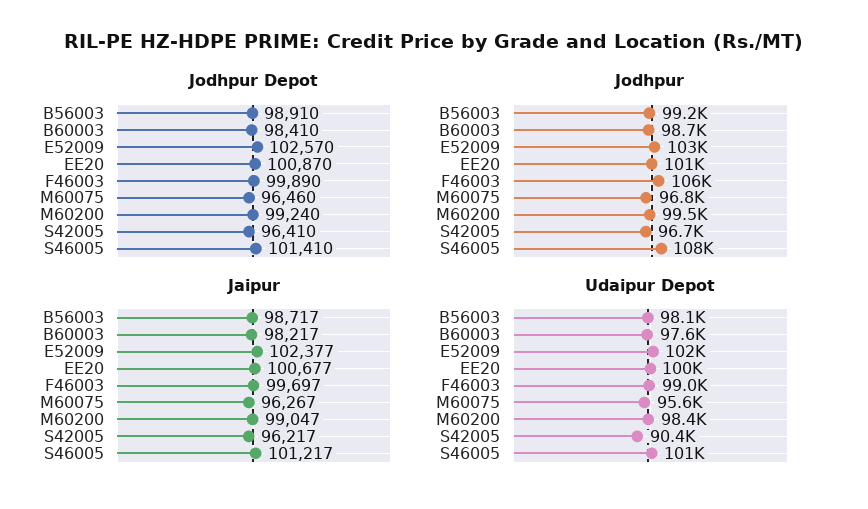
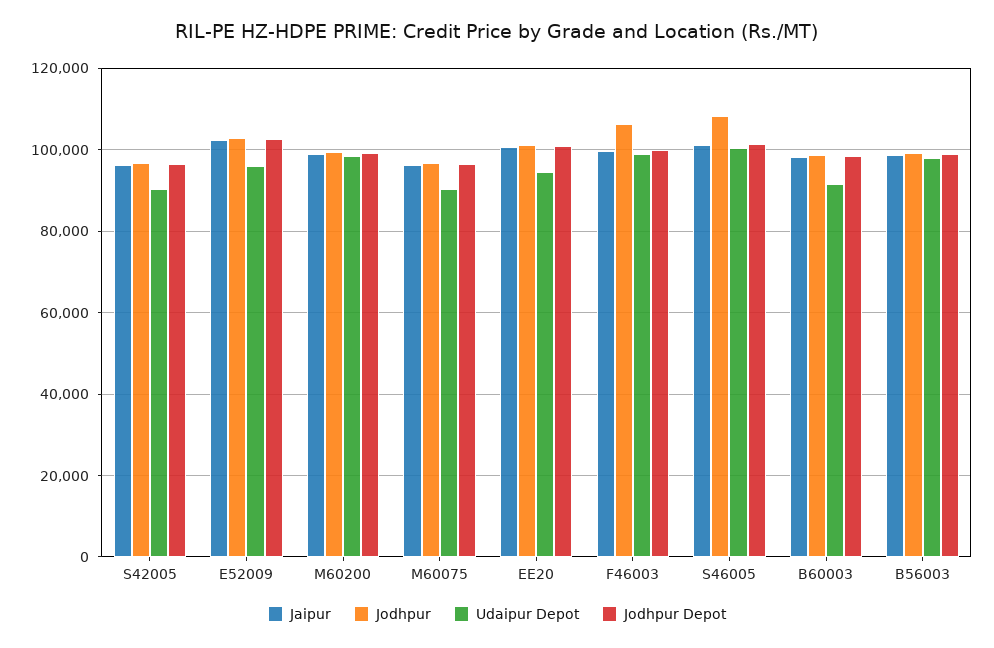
Udaipur Depot, B60003: 97600 -> 92000
Udaipur Depot, E52009: 102000 -> 96000
Udaipur Depot, EE20: 100000 -> 94000
Udaipur Depot, M60075: 95600 -> 90000

